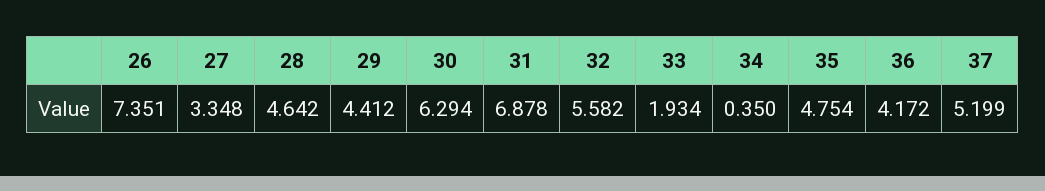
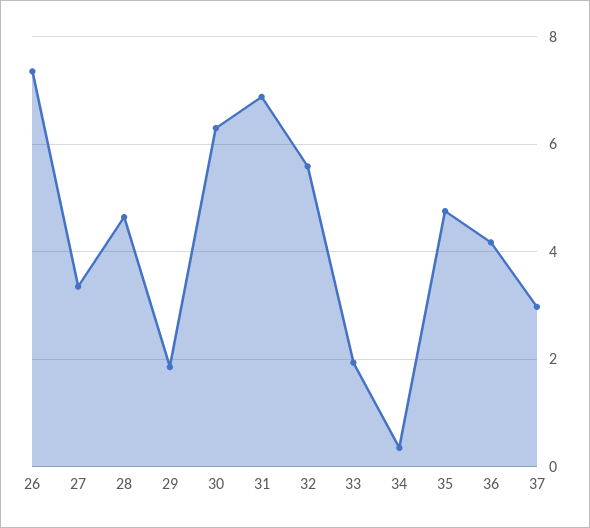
29: 4.412 -> 1.8
37: 5.199 -> 3

